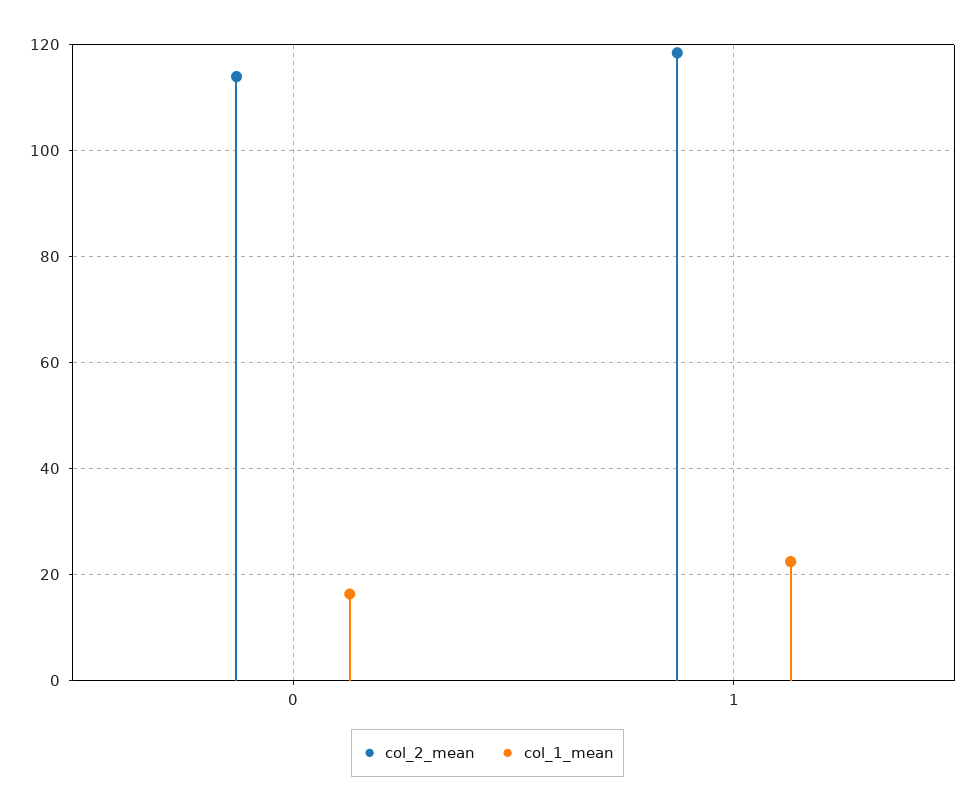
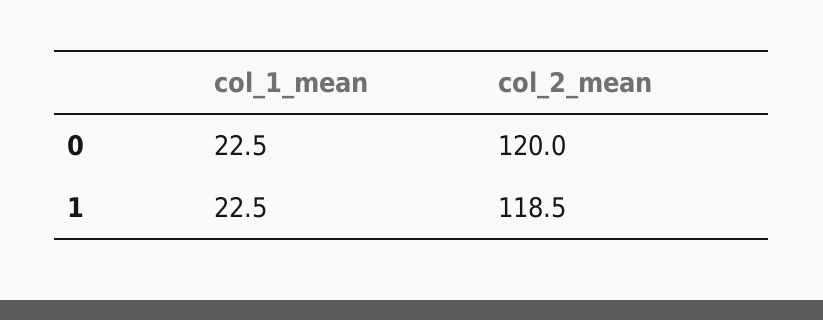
col_2_mean, 0: 114 -> 120
col_1_mean, 0: 16 -> 22.5

